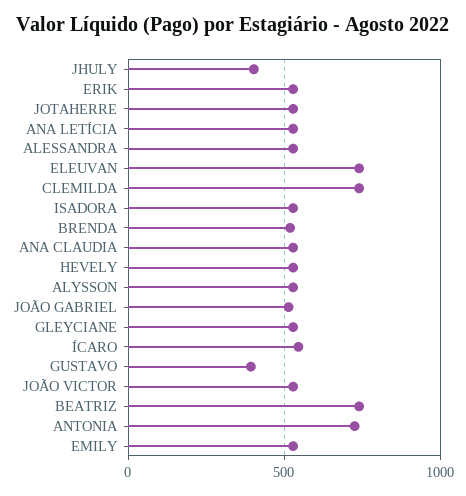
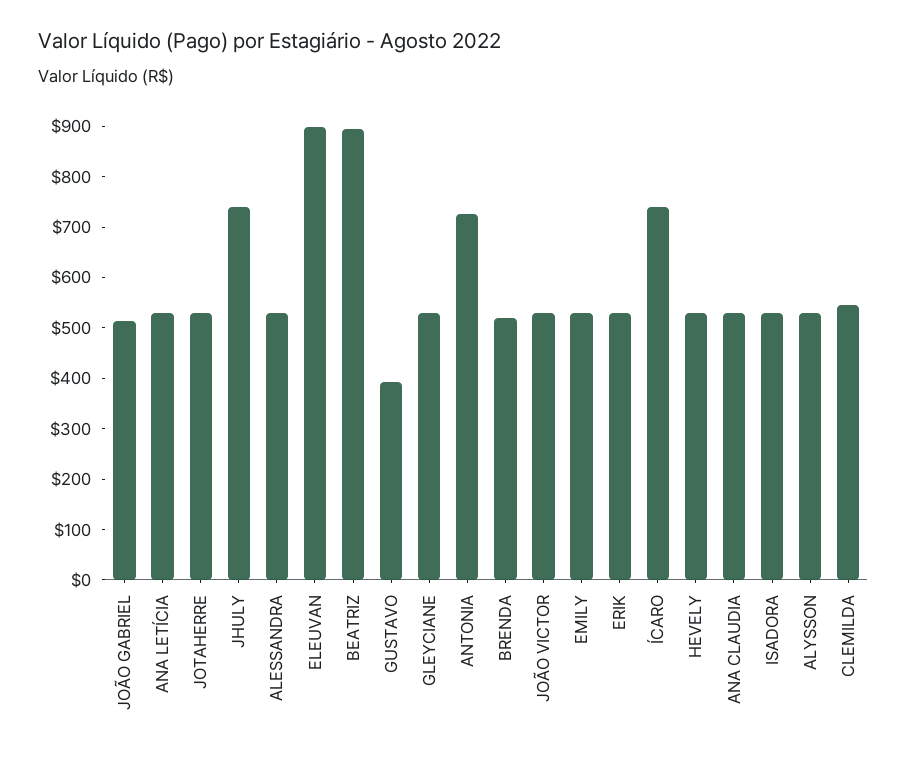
JHULY: 400 -> 740
ELEUVAN: 750 -> 900
CLEMILDA: 750 -> 540
ÍCARO: 550 -> 740
BEATRIZ: 750 -> 900

